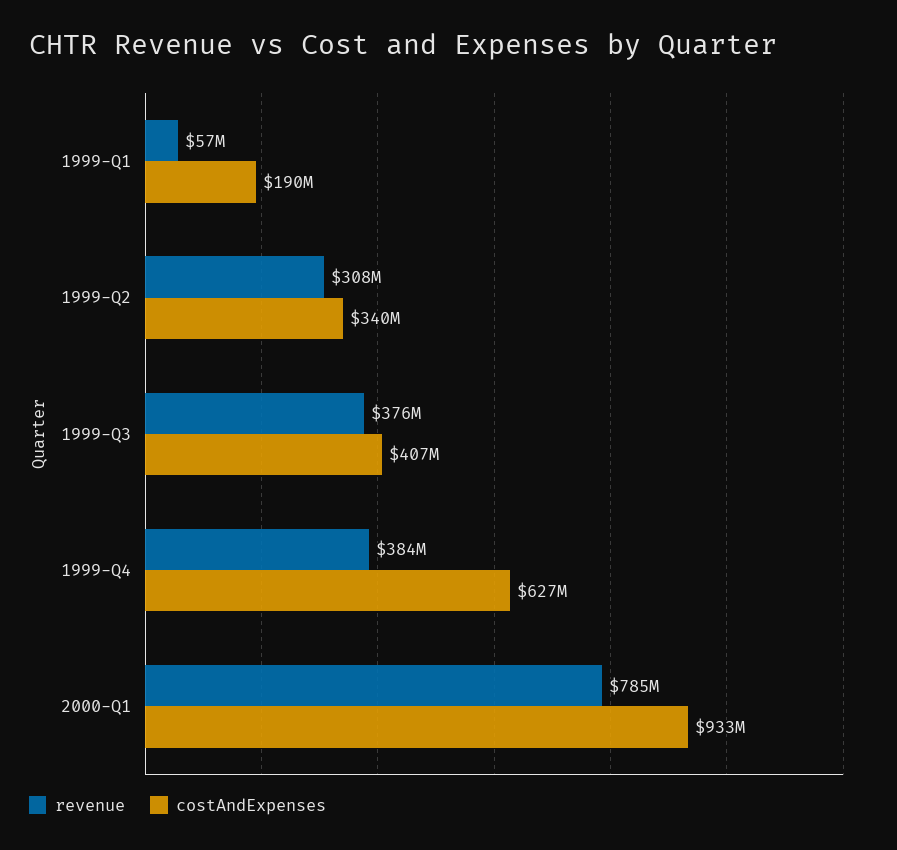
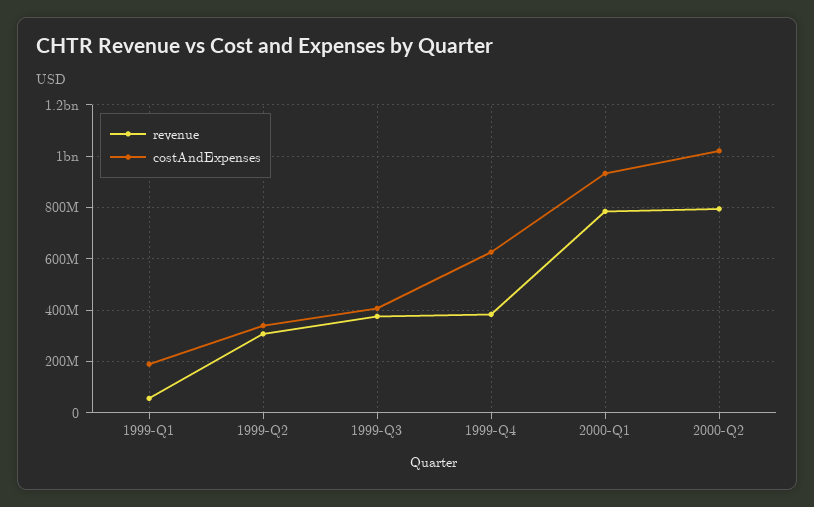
revenue, 2000-Q2: none -> 800000000
costAndExpenses, 2000-Q2: none -> 1025000000

